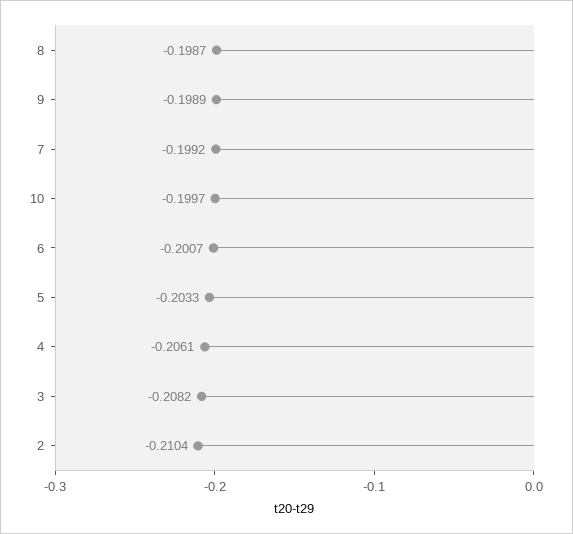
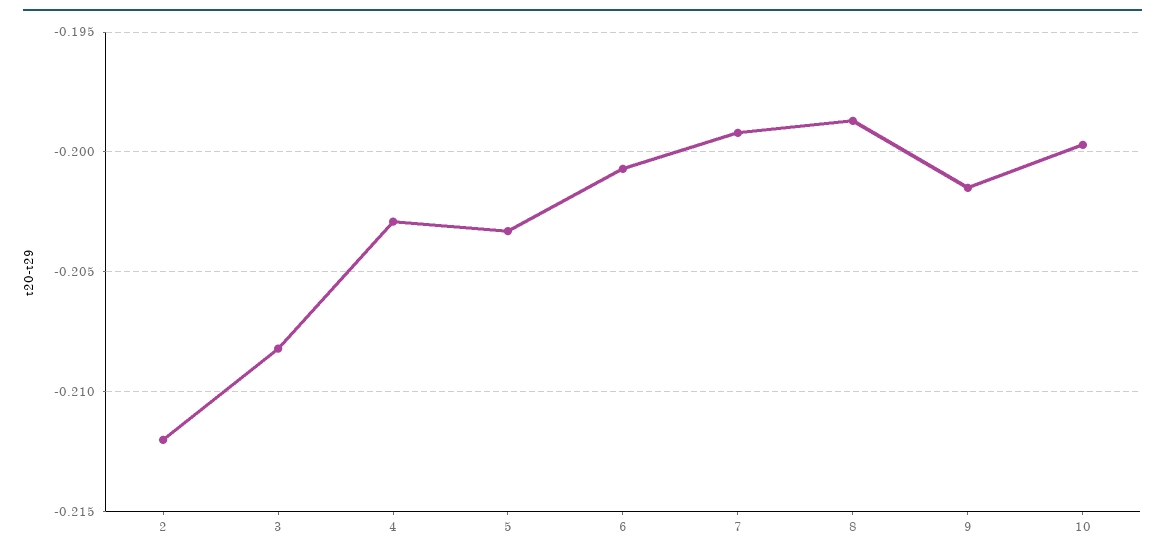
9: -0.1989 -> -0.2015
4: -0.2061 -> -0.203
2: -0.2104 -> -0.212

